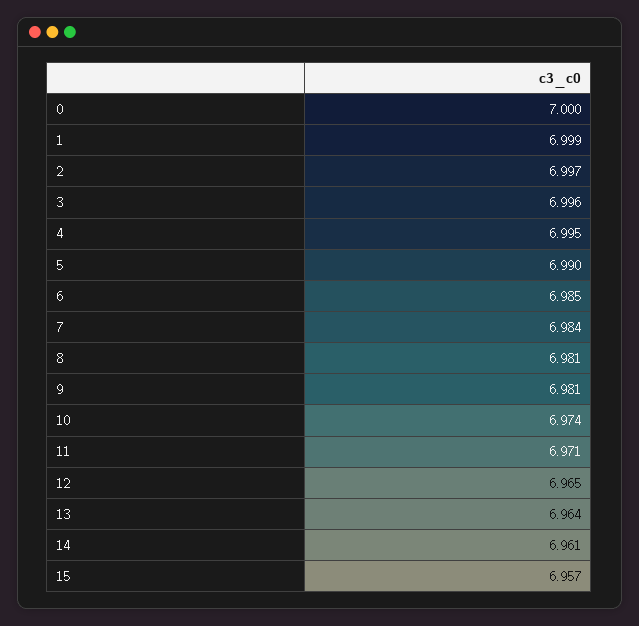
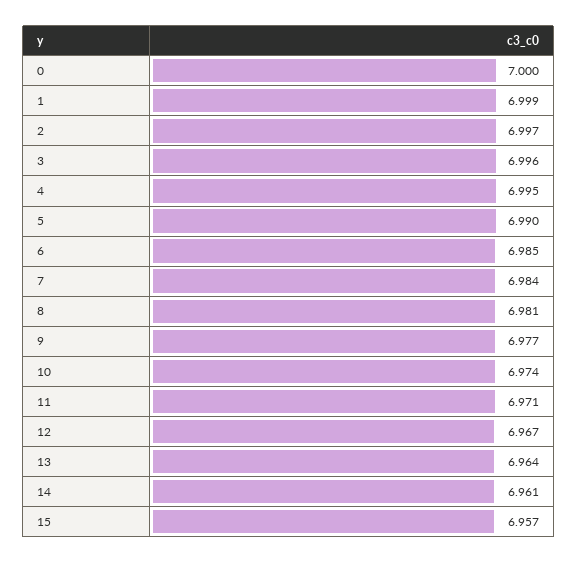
9: 6.981 -> 6.977
12: 6.965 -> 6.967

